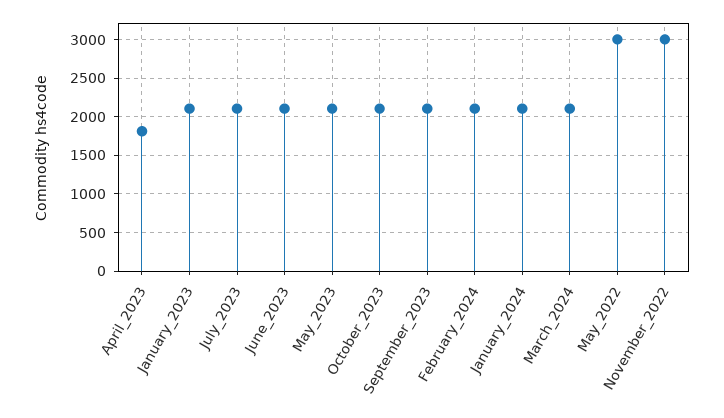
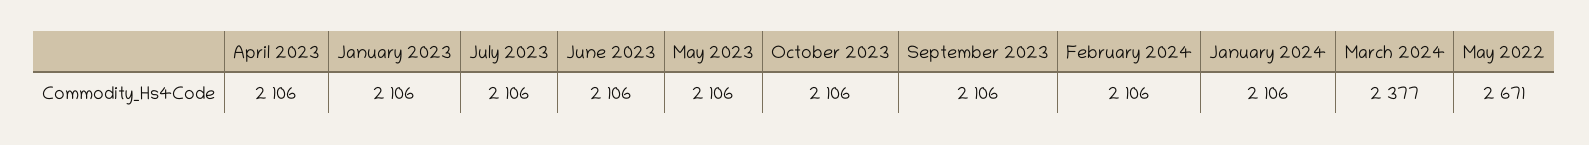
April_2023: 1800 -> 2106
March_2024: 2100 -> 2377
May_2022: 3000 -> 2671
November_2022: 3000 -> none

